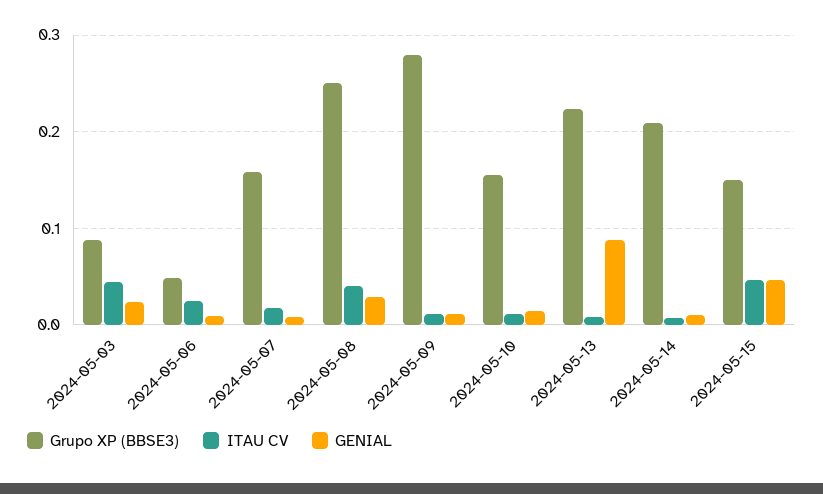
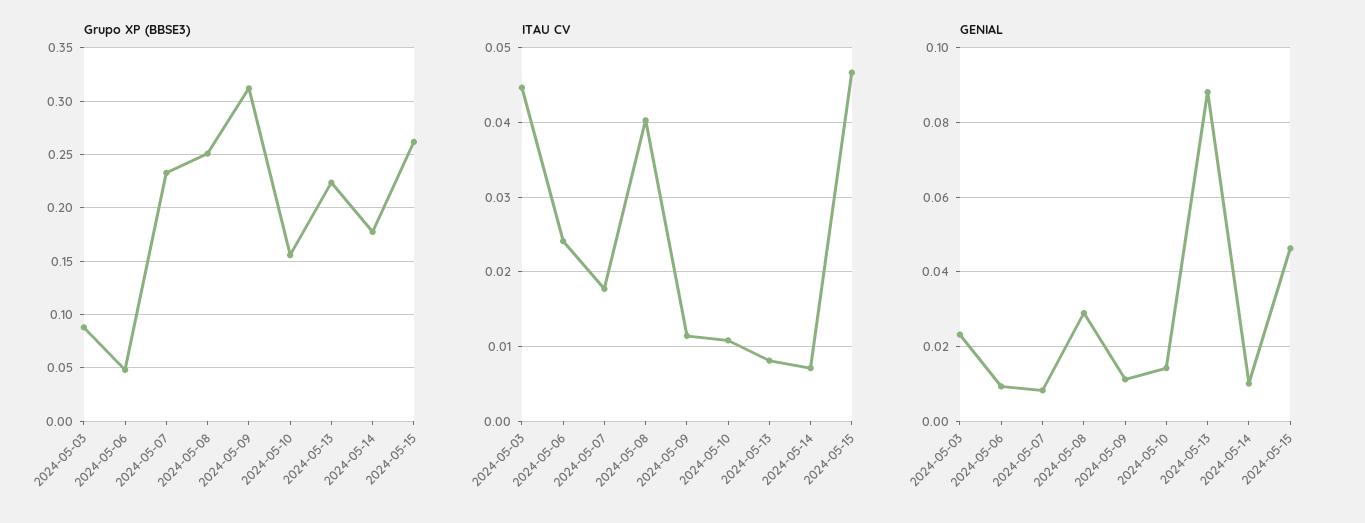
Grupo XP (BBSE3), 2024-05-07: 0.16 -> 0.23
Grupo XP (BBSE3), 2024-05-09: 0.28 -> 0.31
Grupo XP (BBSE3), 2024-05-14: 0.21 -> 0.18
Grupo XP (BBSE3), 2024-05-15: 0.15 -> 0.26

